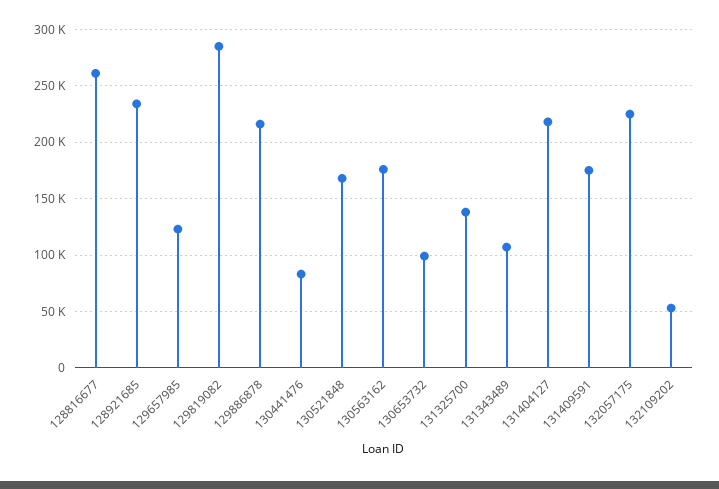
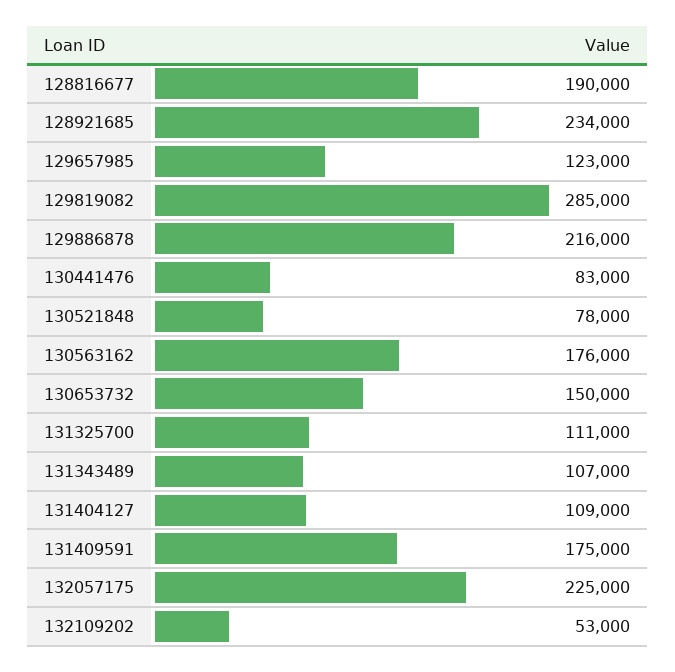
128816677: 260000 -> 190000
130521848: 170000 -> 78000
130653732: 100000 -> 150000
131325700: 140000 -> 111000
131404127: 220000 -> 109000

